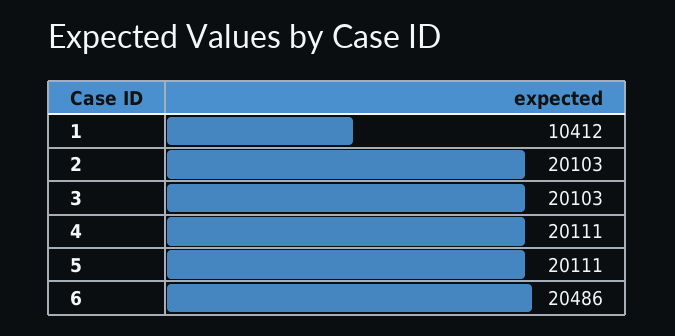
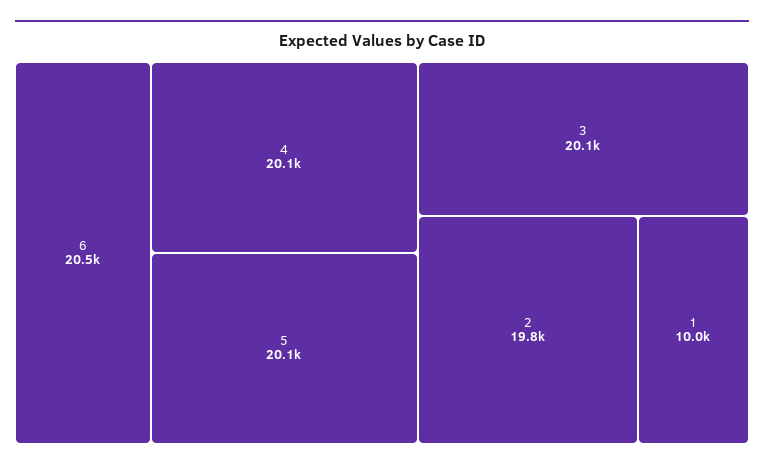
1: 10412 -> 10000
2: 20103 -> 19800

